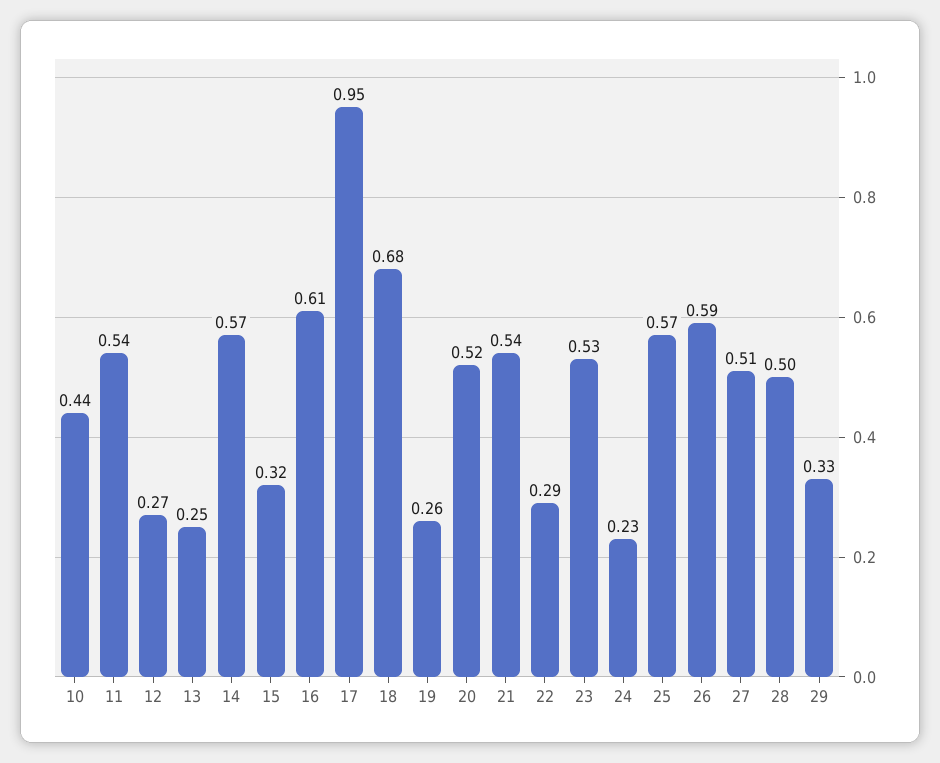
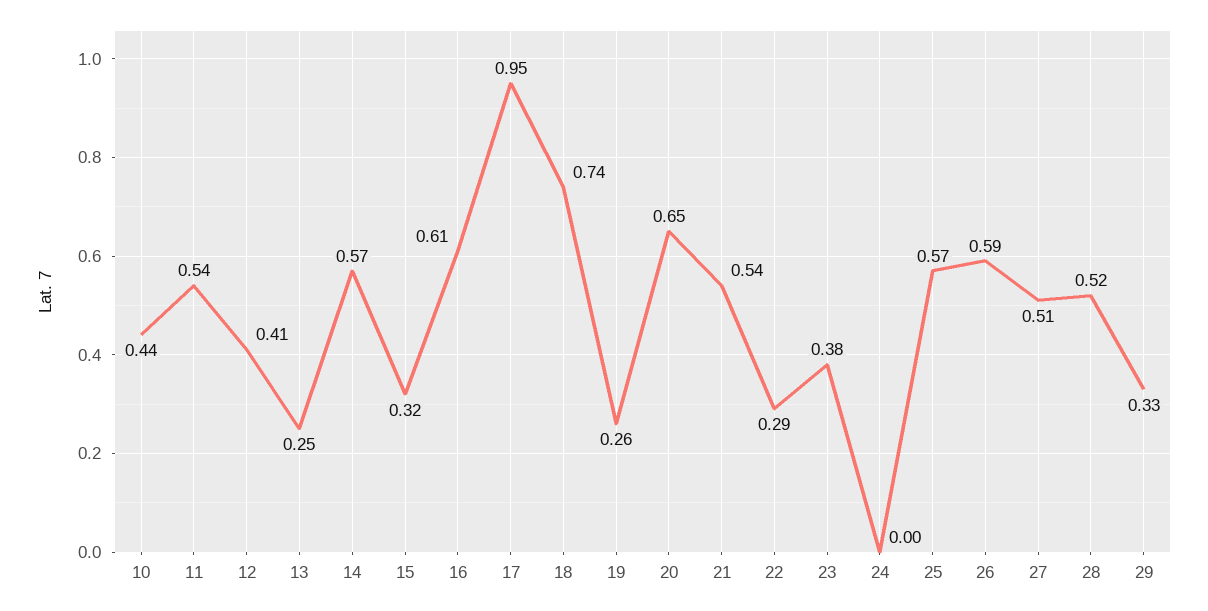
12: 0.27 -> 0.41
18: 0.68 -> 0.74
20: 0.52 -> 0.65
23: 0.53 -> 0.38
24: 0.23 -> 0
28: 0.5 -> 0.52

